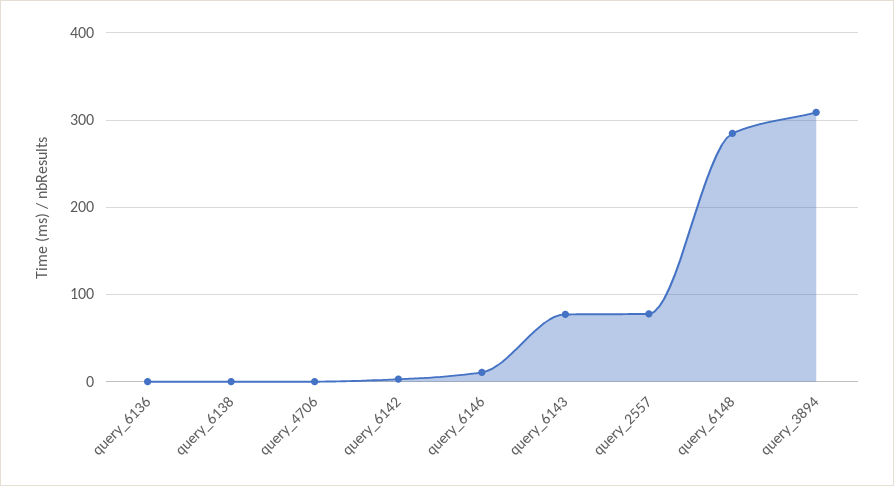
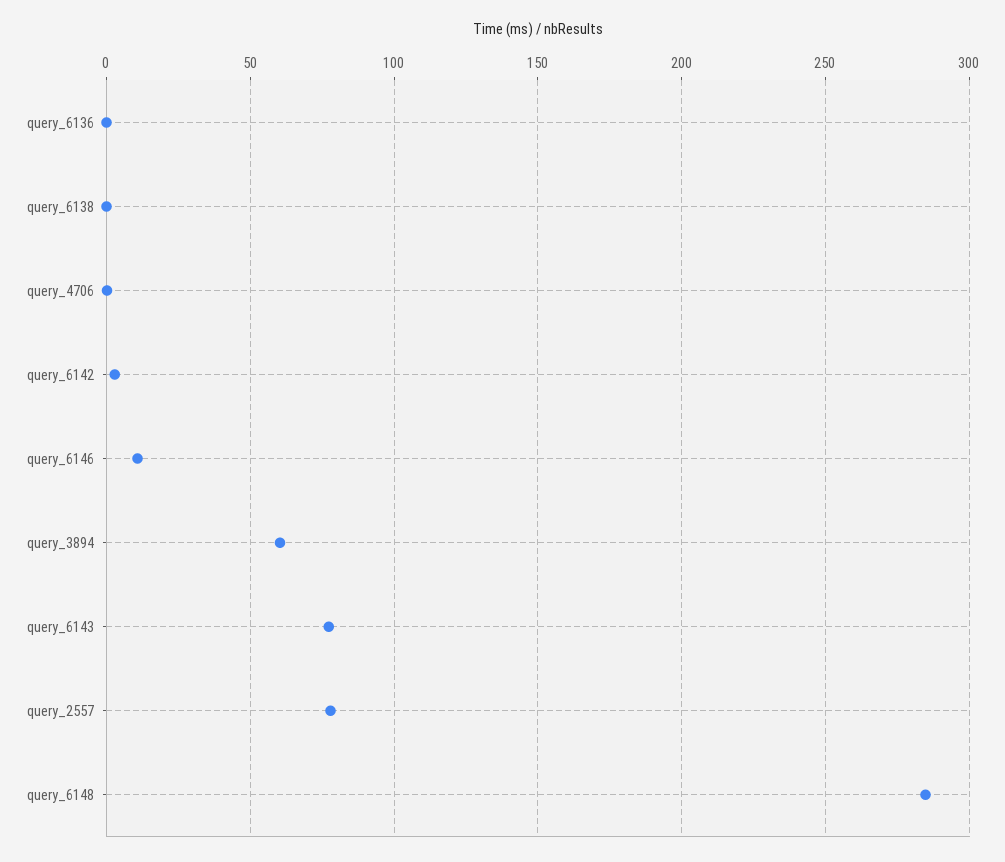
query_3894: 310 -> 60

